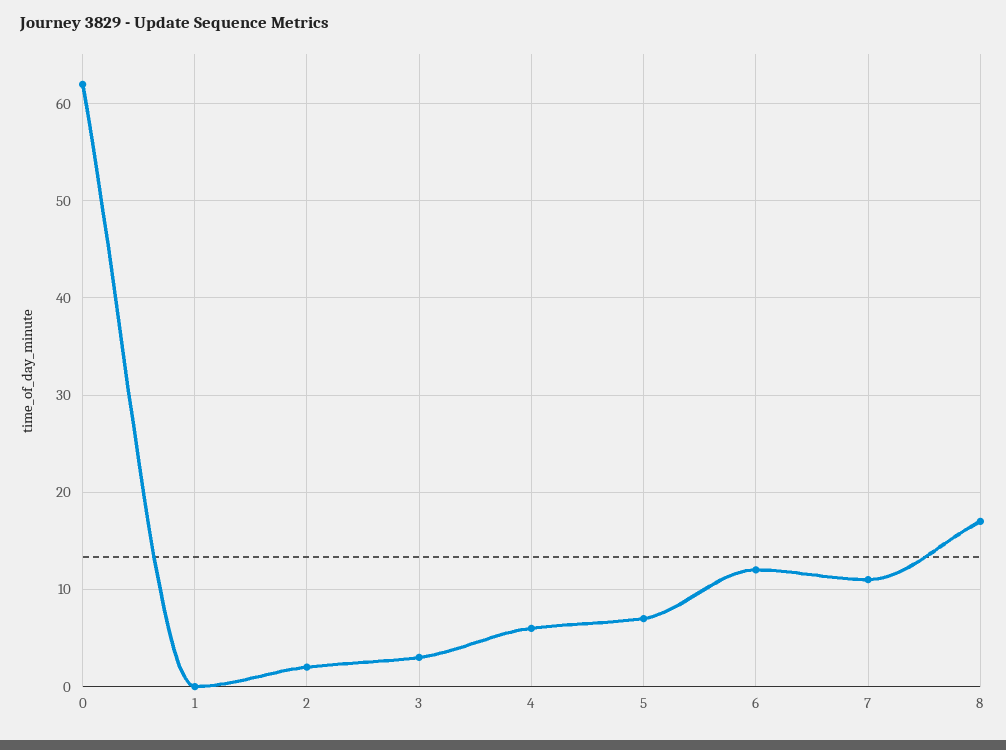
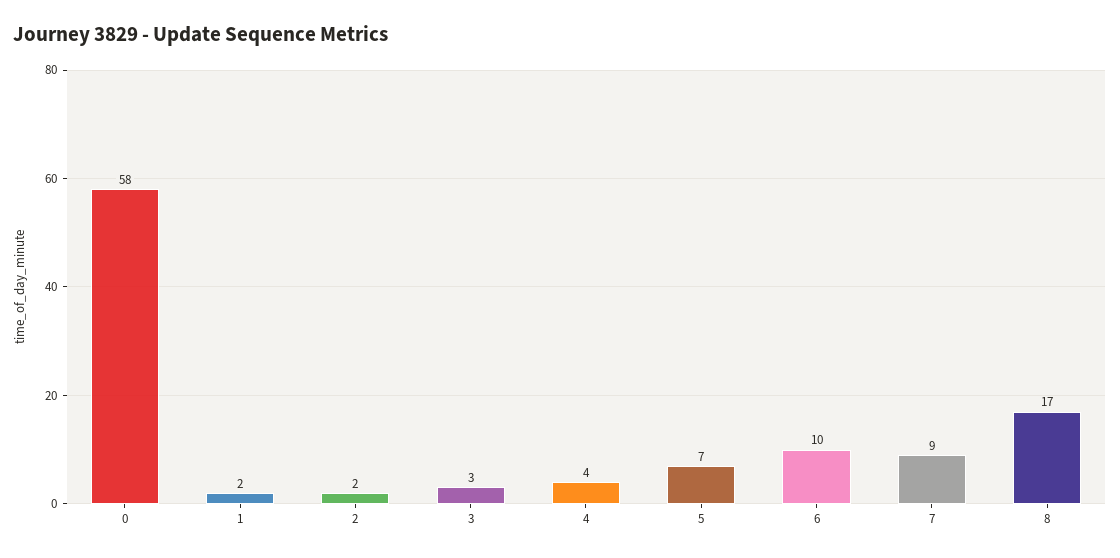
0: 62 -> 58
1: 0 -> 2
4: 6 -> 4
6: 12 -> 10
7: 11 -> 9

